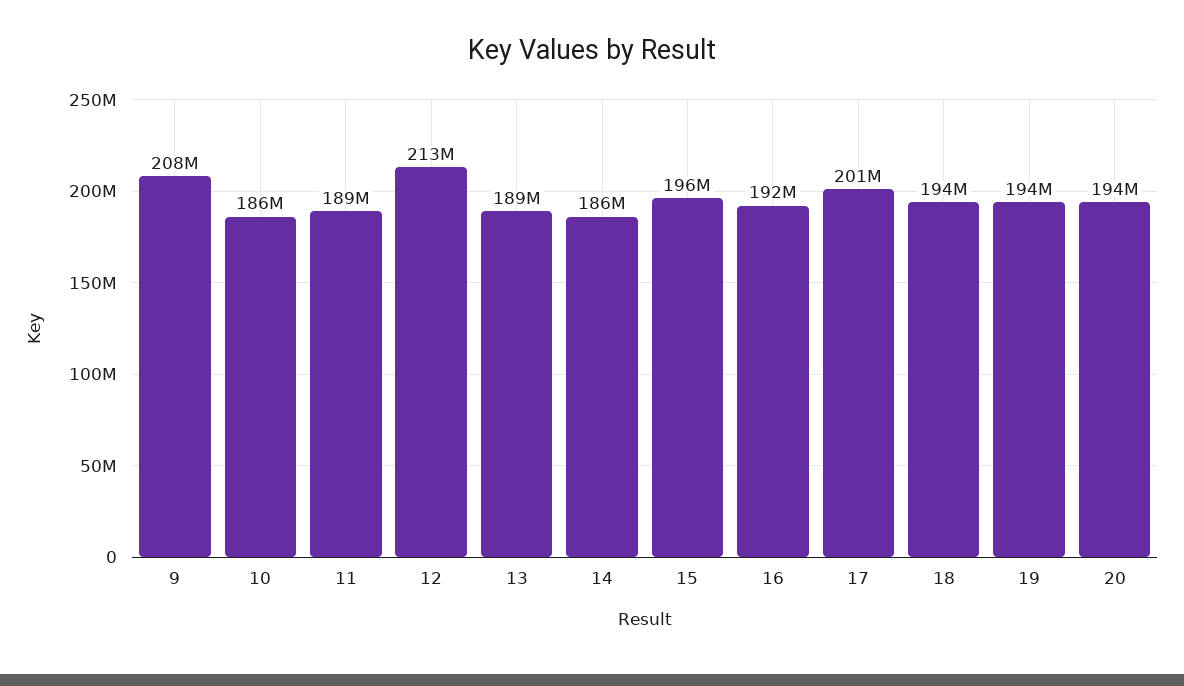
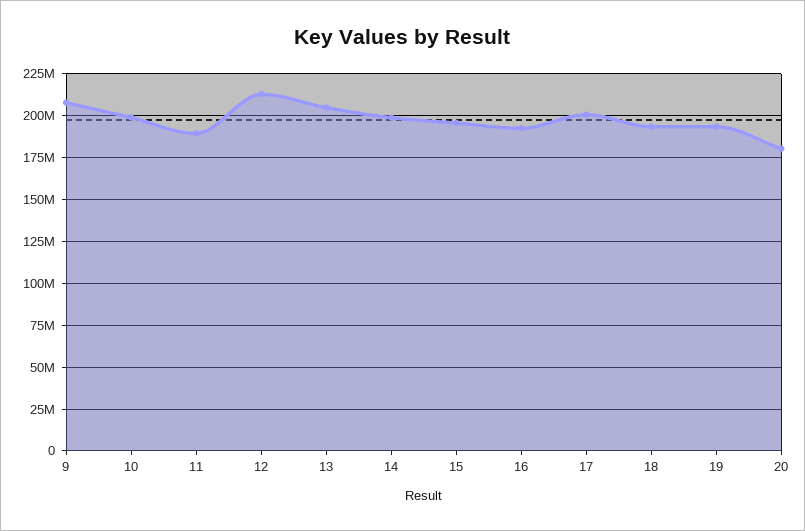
10: 186000000 -> 200000000
13: 189000000 -> 205000000
14: 186000000 -> 200000000
20: 194000000 -> 180000000

